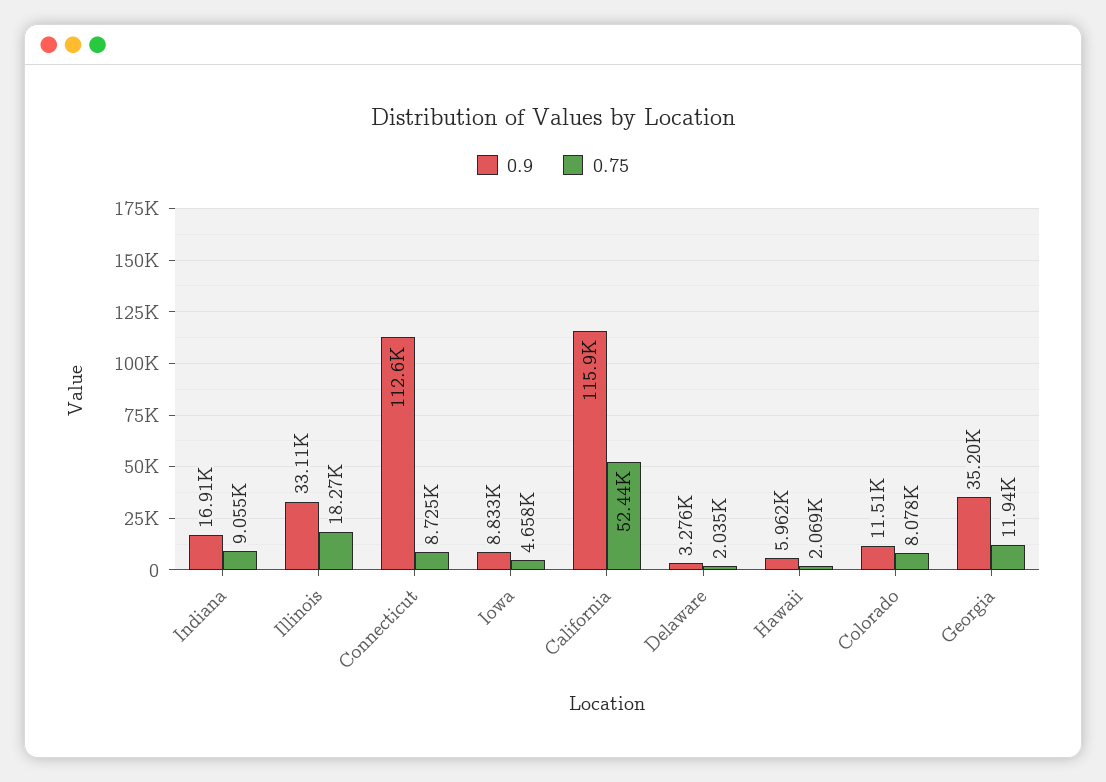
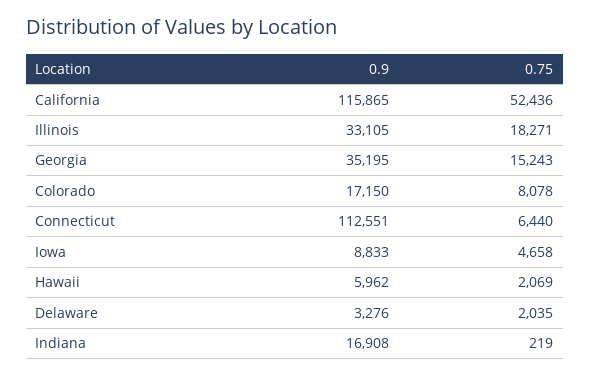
0.75, Indiana: 9055 -> 219
0.75, Connecticut: 8725 -> 6440
0.9, Colorado: 11510 -> 17150
0.75, Georgia: 11940 -> 15243

